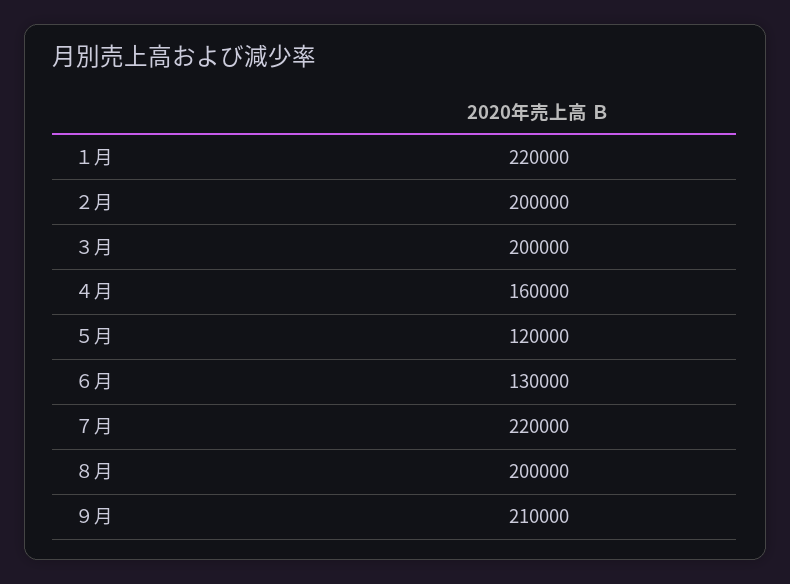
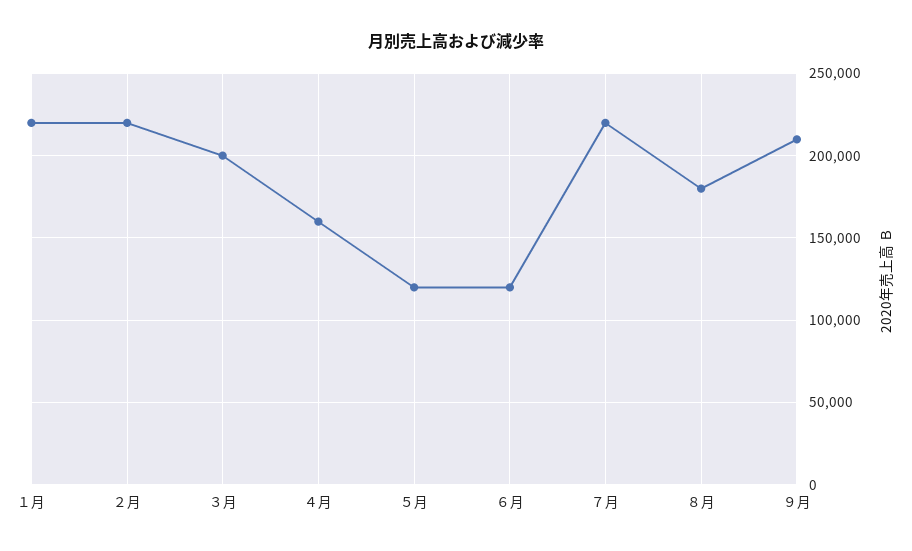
２月: 200000 -> 220000
６月: 130000 -> 120000
８月: 200000 -> 180000

